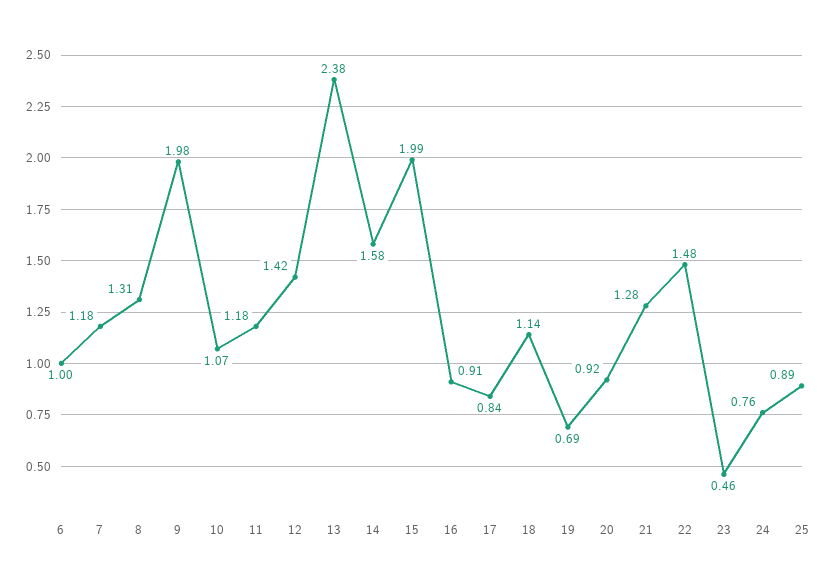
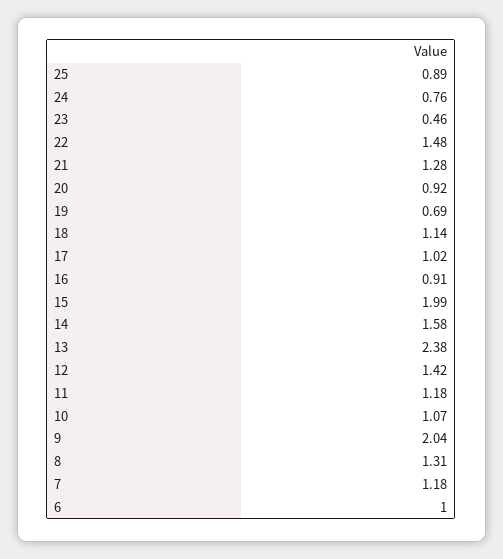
9: 1.98 -> 2.04
17: 0.84 -> 1.02

